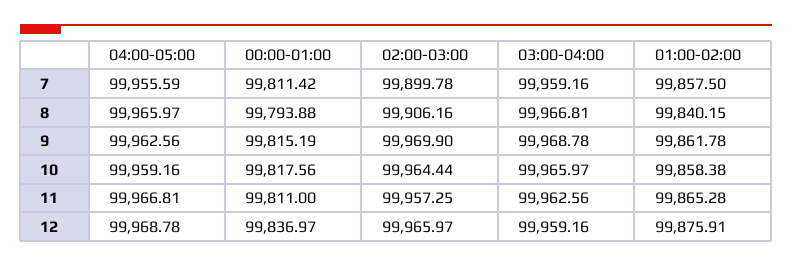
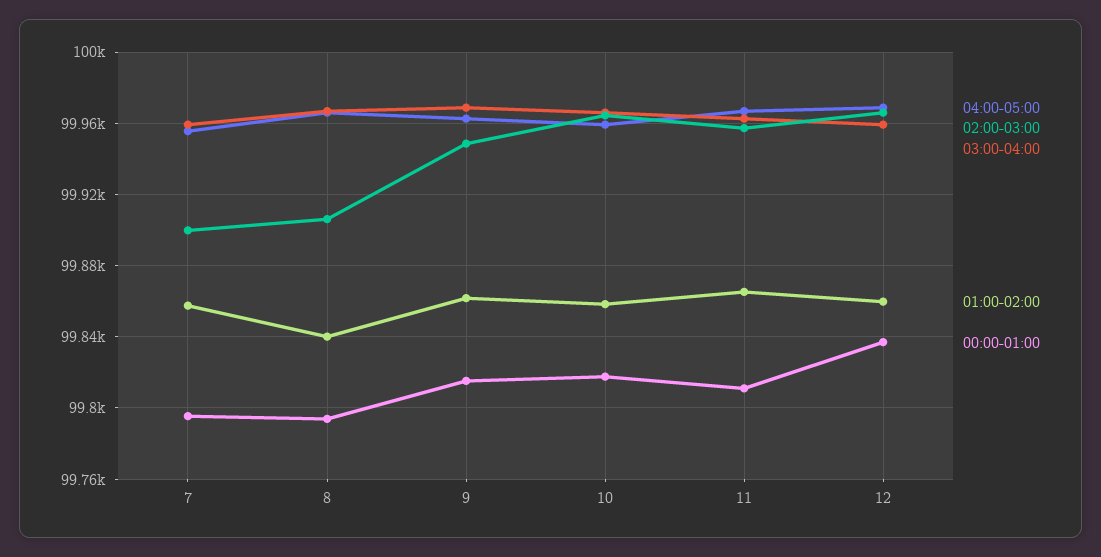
00:00-01:00, 7: 99811.42 -> 99795
02:00-03:00, 9: 99969.9 -> 99950
01:00-02:00, 12: 99875.91 -> 99860

